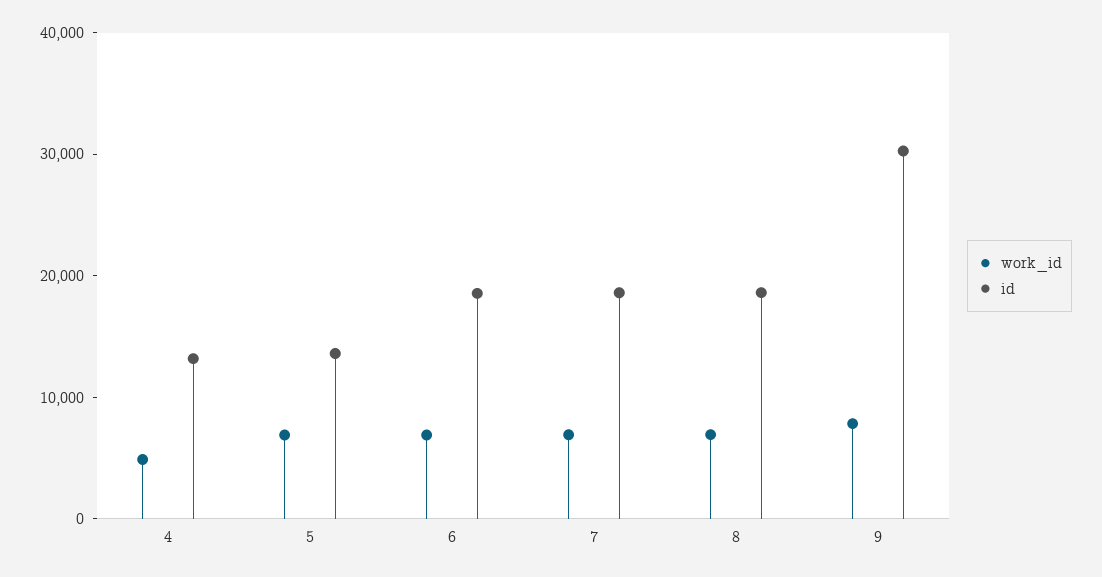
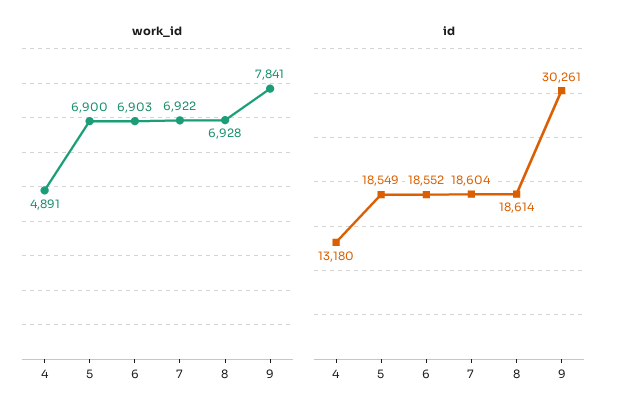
id, 5: 14000 -> 18549

